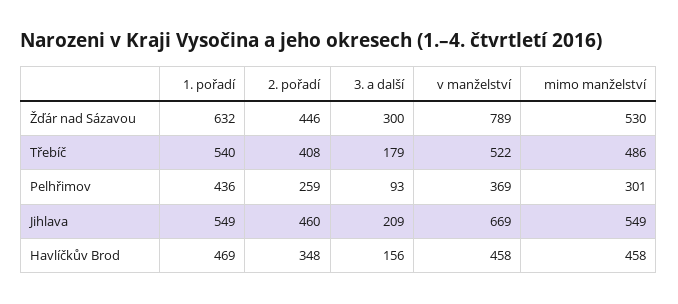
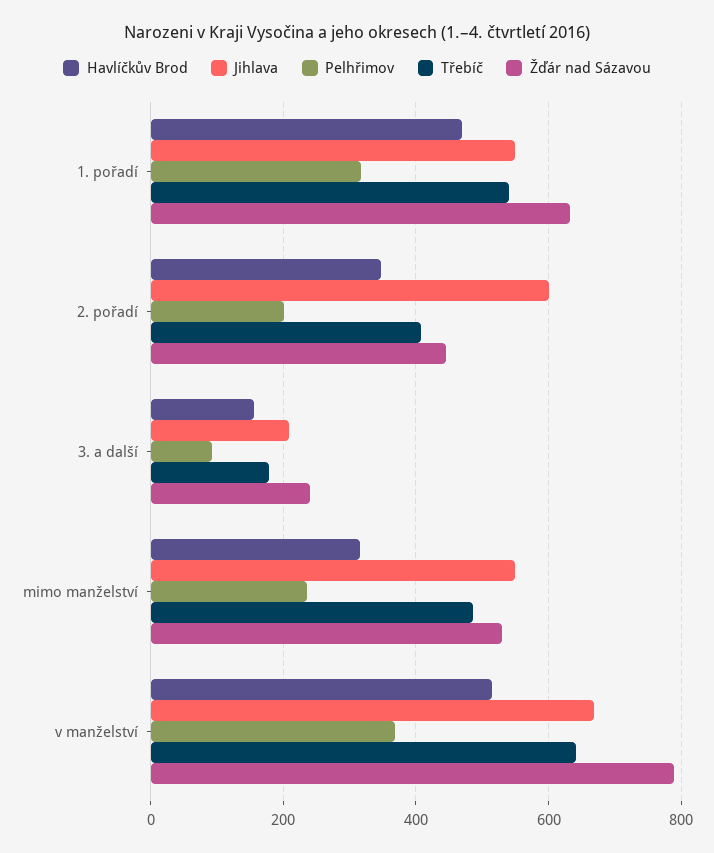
Žďár nad Sázavou, 3. a další: 300 -> 240
Třebíč, v manželství: 522 -> 640
Pelhřimov, 1. pořadí: 436 -> 320
Pelhřimov, 2. pořadí: 259 -> 200
Pelhřimov, mimo manželství: 301 -> 240
Jihlava, 2. pořadí: 460 -> 600
Havlíčkův Brod, v manželství: 458 -> 520
Havlíčkův Brod, mimo manželství: 458 -> 320

